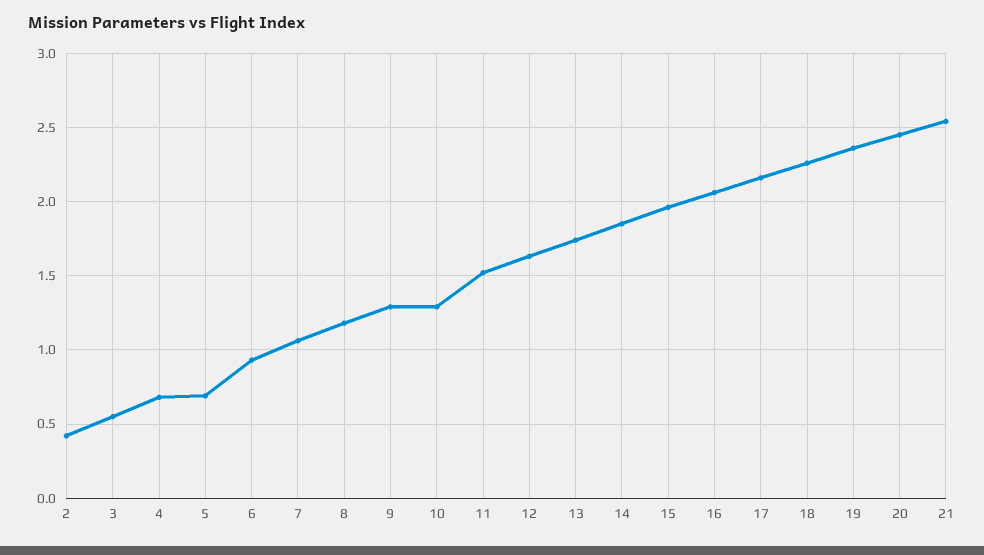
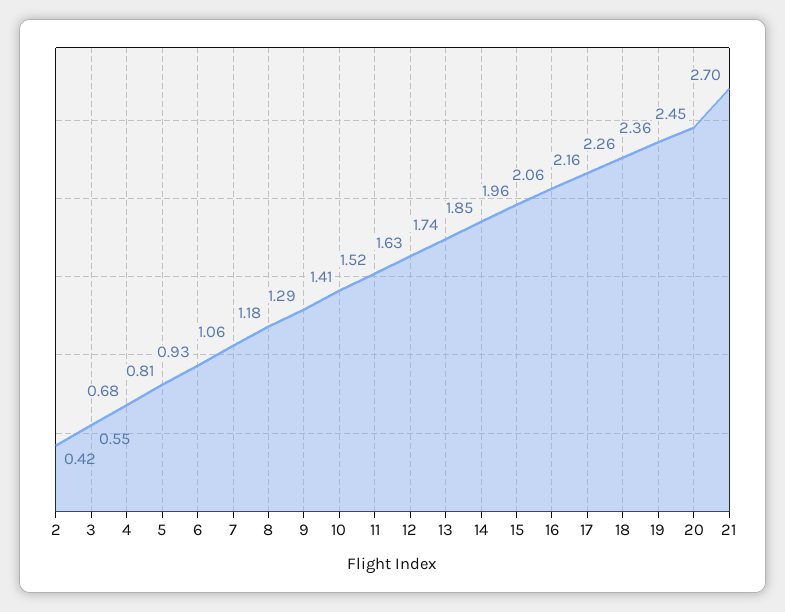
5: 0.7 -> 0.81
10: 1.3 -> 1.41
21: 2.55 -> 2.7

